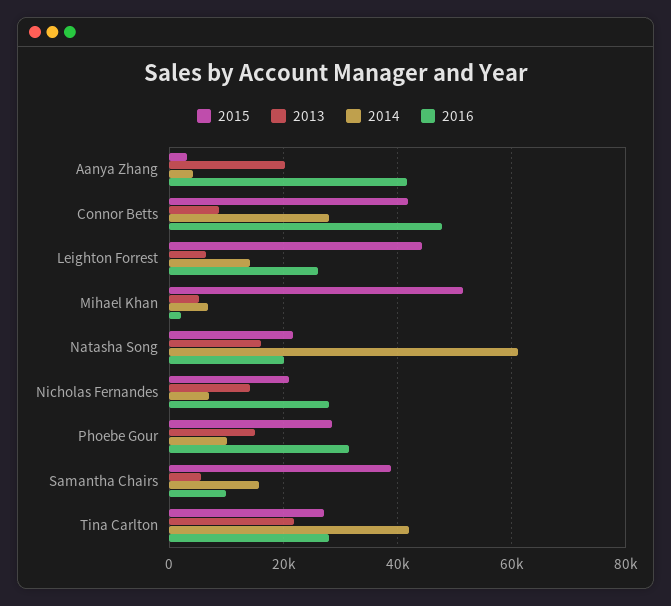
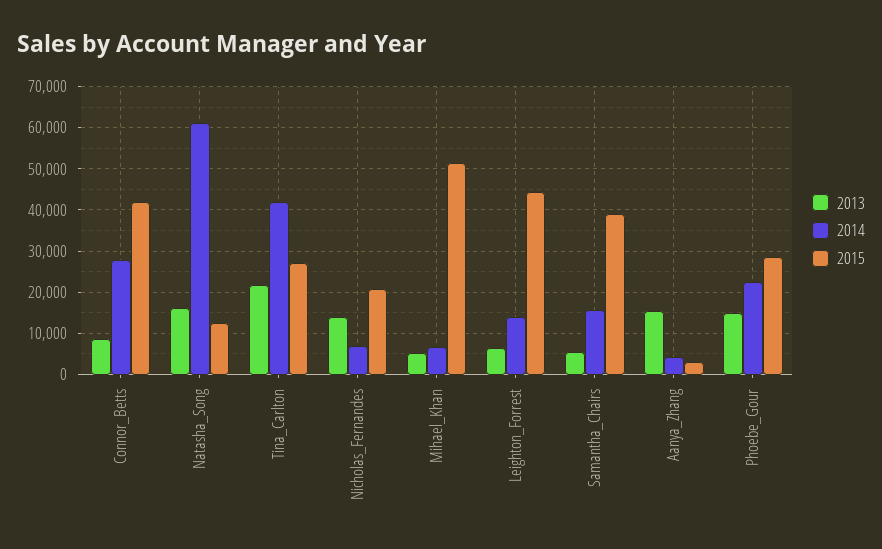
2013, Aanya Zhang: 20000 -> 16000
2016, Aanya Zhang: 42000 -> none
2016, Connor Betts: 48000 -> none
2016, Leighton Forrest: 26000 -> none
2016, Mihael Khan: 2000 -> none
2015, Natasha Song: 22000 -> 12000
2016, Natasha Song: 20000 -> none
2016, Nicholas Fernandes: 28000 -> none
2014, Phoebe Gour: 10000 -> 22000
2016, Phoebe Gour: 32000 -> none
2016, Samantha Chairs: 10000 -> none
2016, Tina Carlton: 28000 -> none

